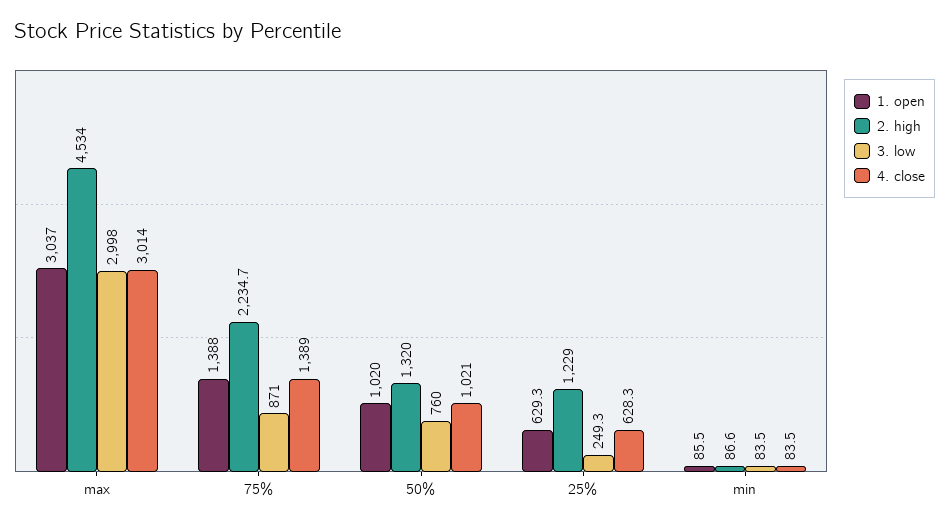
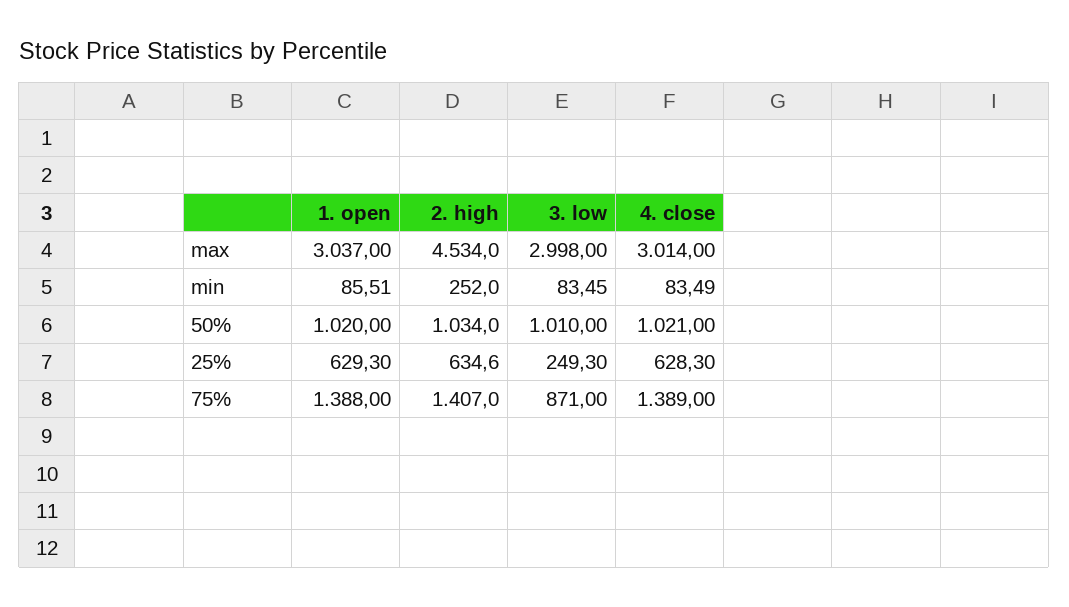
2. high, 75%: 2234.7 -> 1407
2. high, 50%: 1320 -> 1034
3. low, 50%: 760 -> 1010
2. high, 25%: 1229 -> 634.6
2. high, min: 86.6 -> 252

